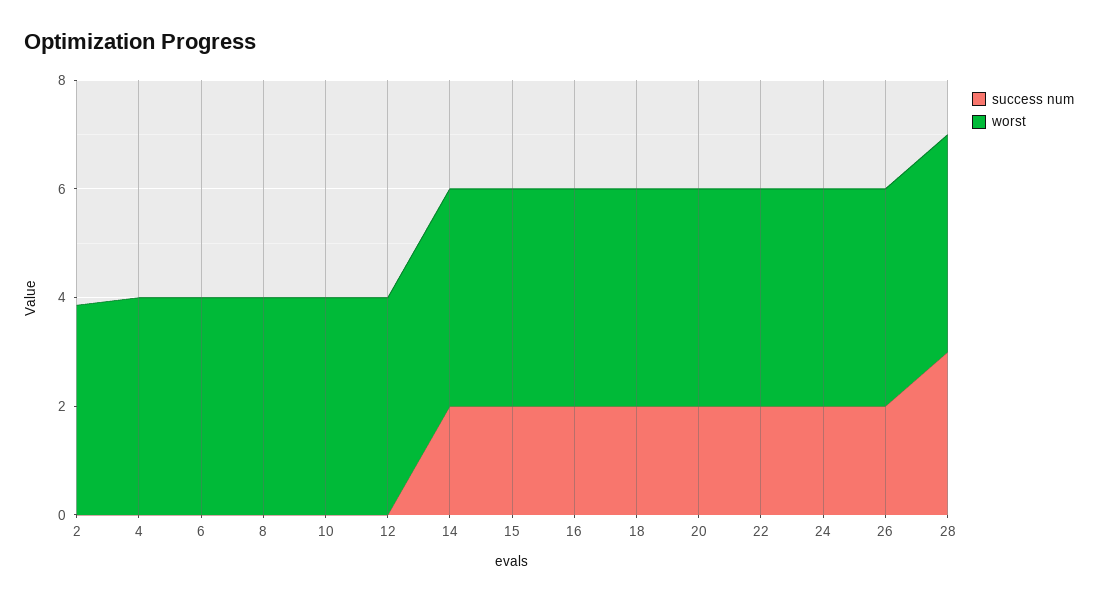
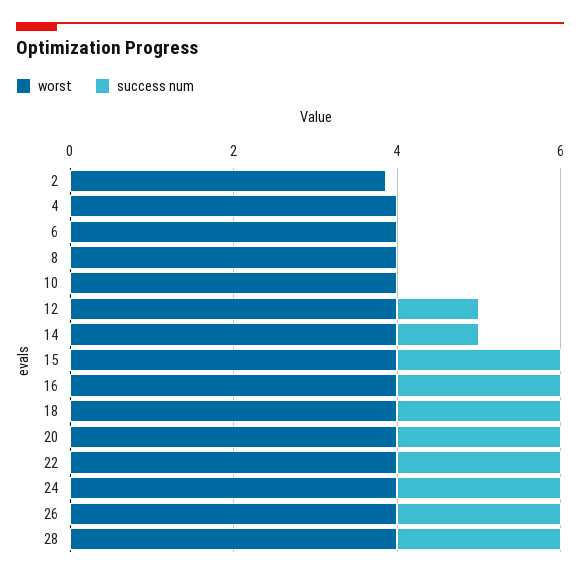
success num, 12: 0 -> 1
success num, 14: 2 -> 1
success num, 28: 3 -> 2

